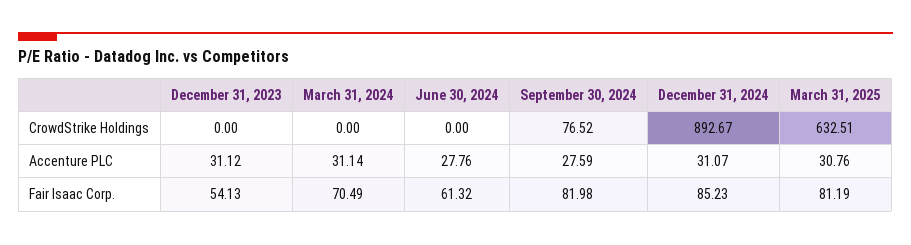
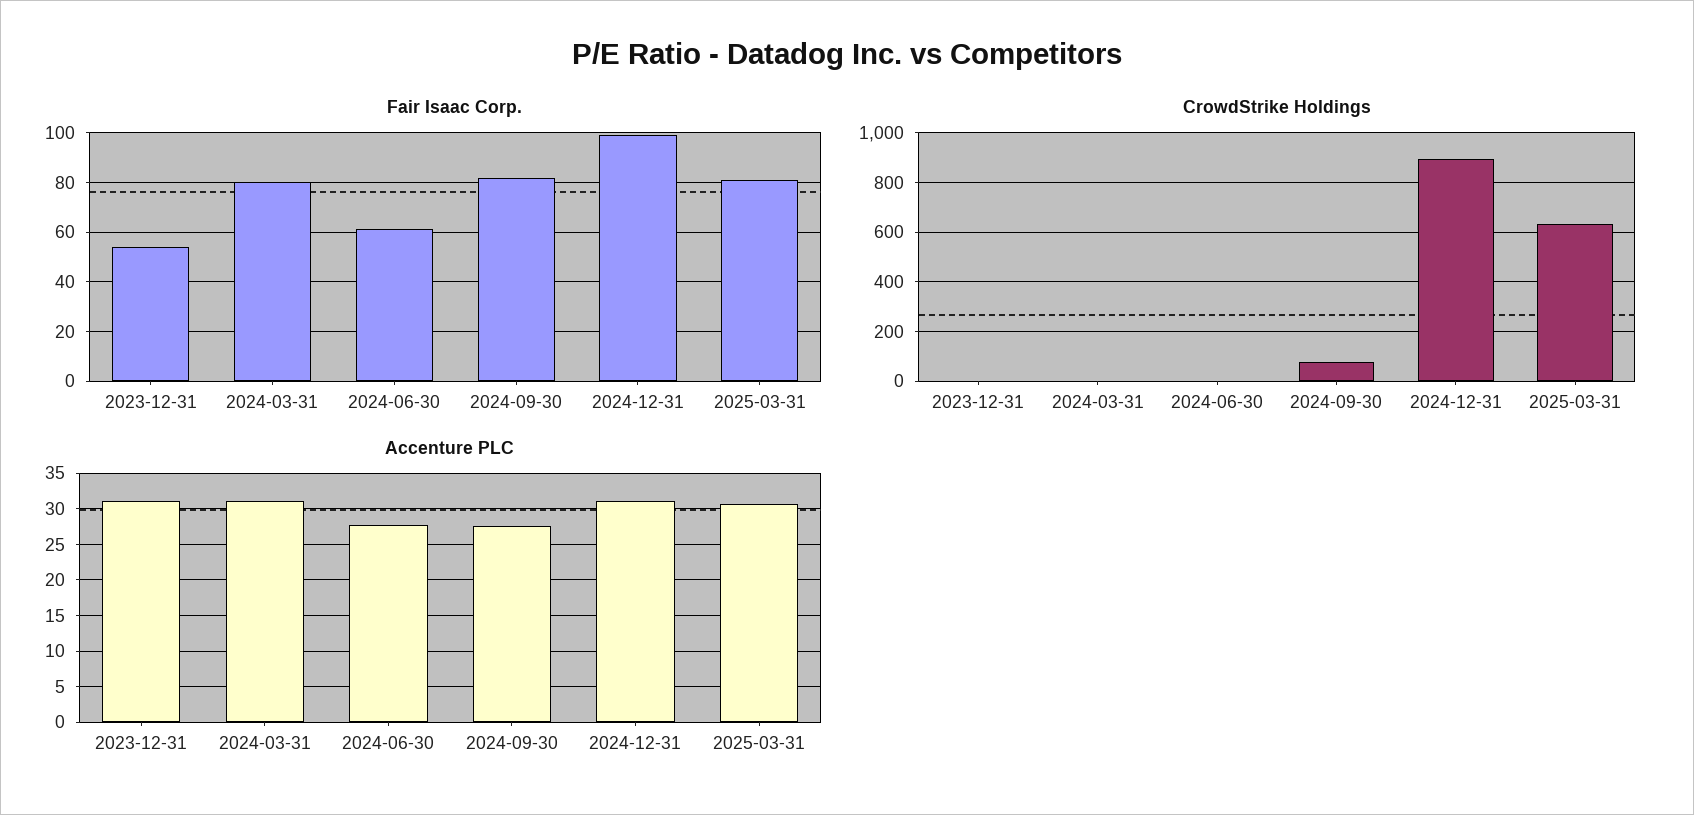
Fair Isaac Corp., March 31, 2024: 70.49 -> 80
Fair Isaac Corp., December 31, 2024: 85.23 -> 100

